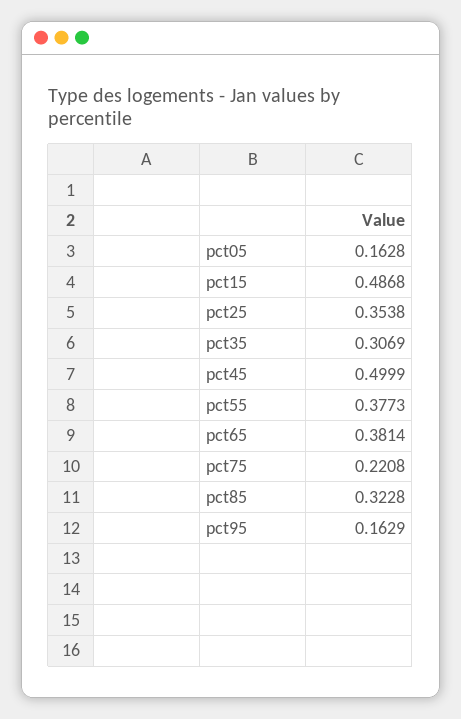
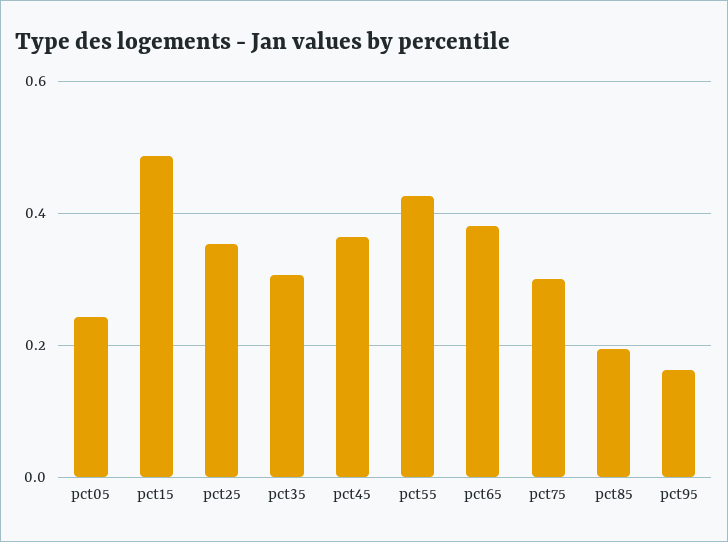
pct05: 0.1628 -> 0.24
pct45: 0.4999 -> 0.36
pct55: 0.3773 -> 0.42
pct75: 0.2208 -> 0.3
pct85: 0.3228 -> 0.2

